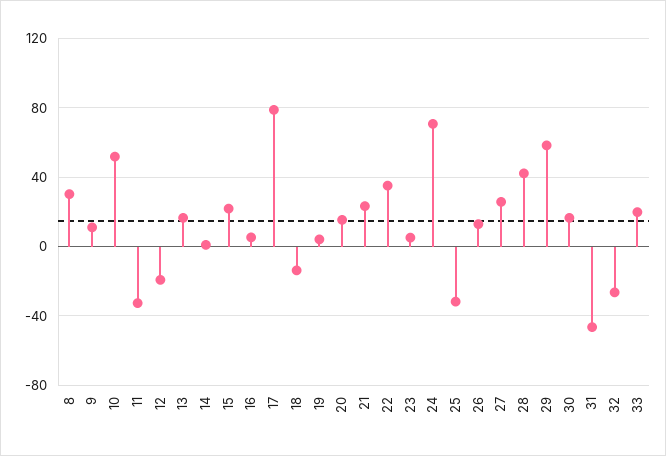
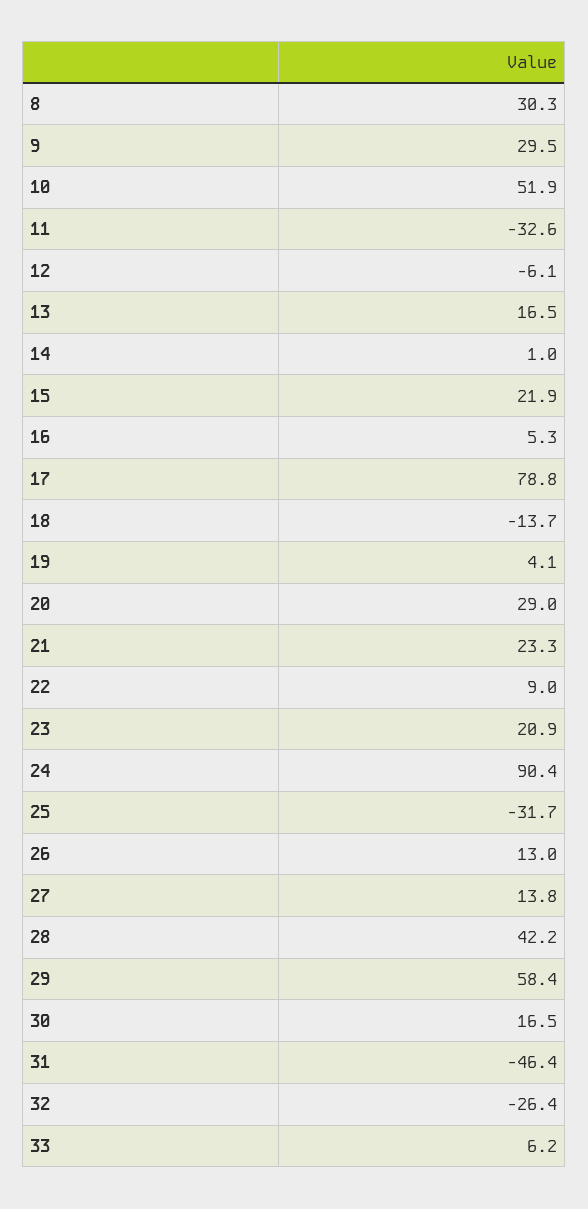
9: 10 -> 29.5
12: -20 -> -6.1
20: 15 -> 29
22: 35 -> 9
23: 5 -> 20.9
24: 70 -> 90.4
27: 25 -> 13.8
33: 20 -> 6.2

